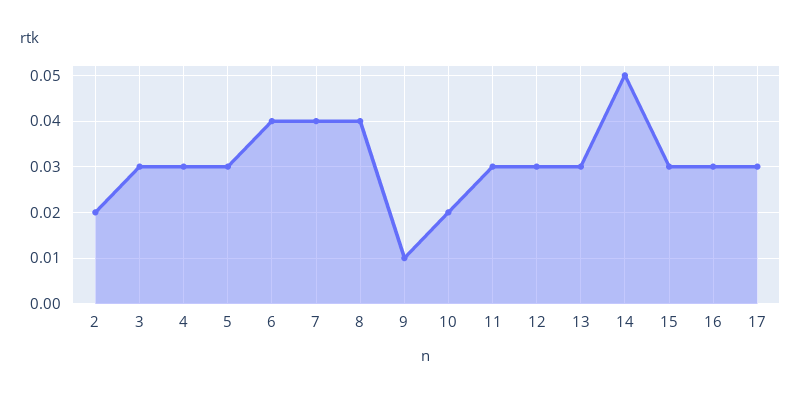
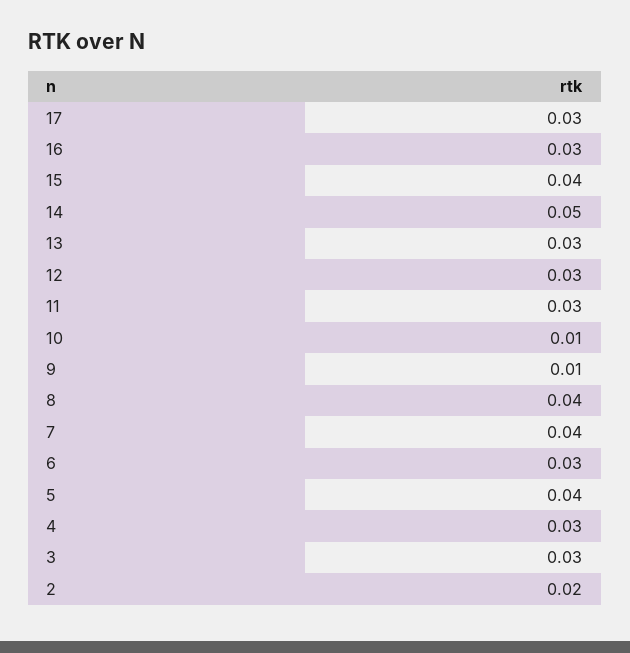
5: 0.03 -> 0.04
6: 0.04 -> 0.03
10: 0.02 -> 0.01
15: 0.03 -> 0.04

